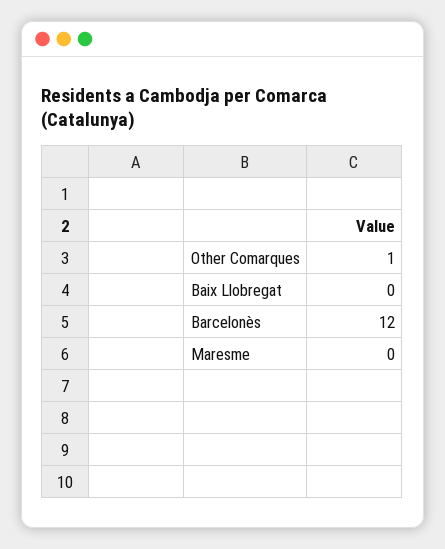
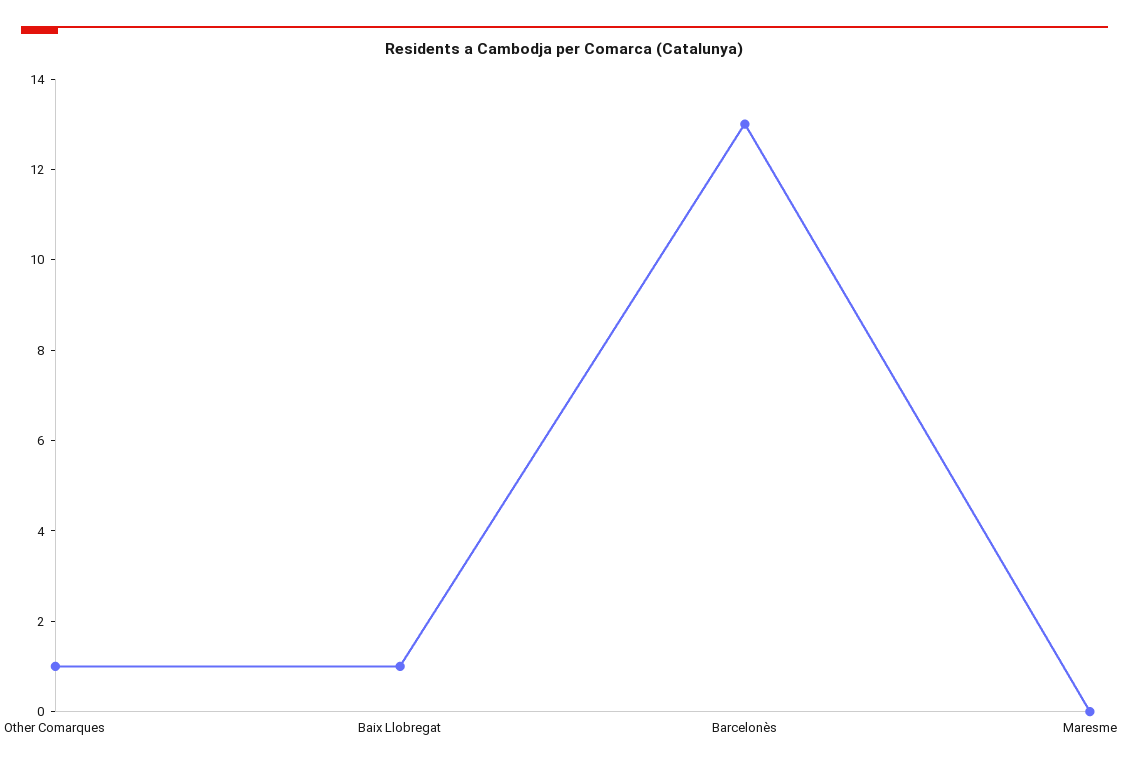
Baix Llobregat: 0 -> 1
Barcelonès: 12 -> 13

